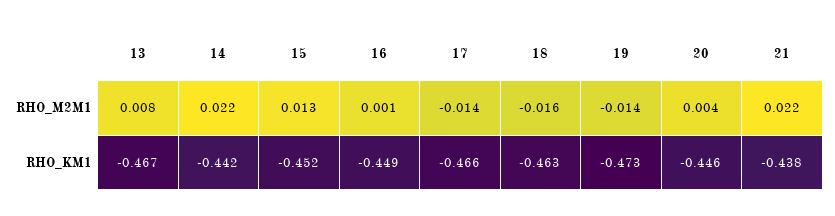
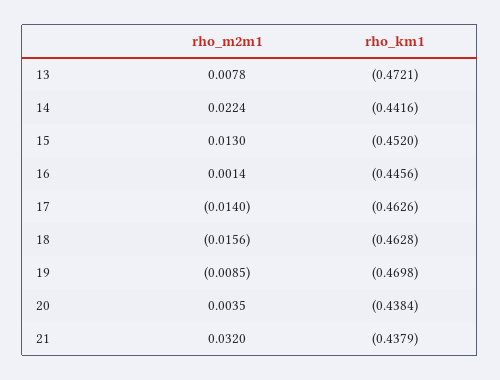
19, RHO_M2M1: -0.014 -> -0.0085
21, RHO_M2M1: 0.022 -> 0.032
13, RHO_KM1: -0.467 -> -0.4721
16, RHO_KM1: -0.449 -> -0.4456
17, RHO_KM1: -0.466 -> -0.4626
19, RHO_KM1: -0.473 -> -0.4698
20, RHO_KM1: -0.446 -> -0.4384

